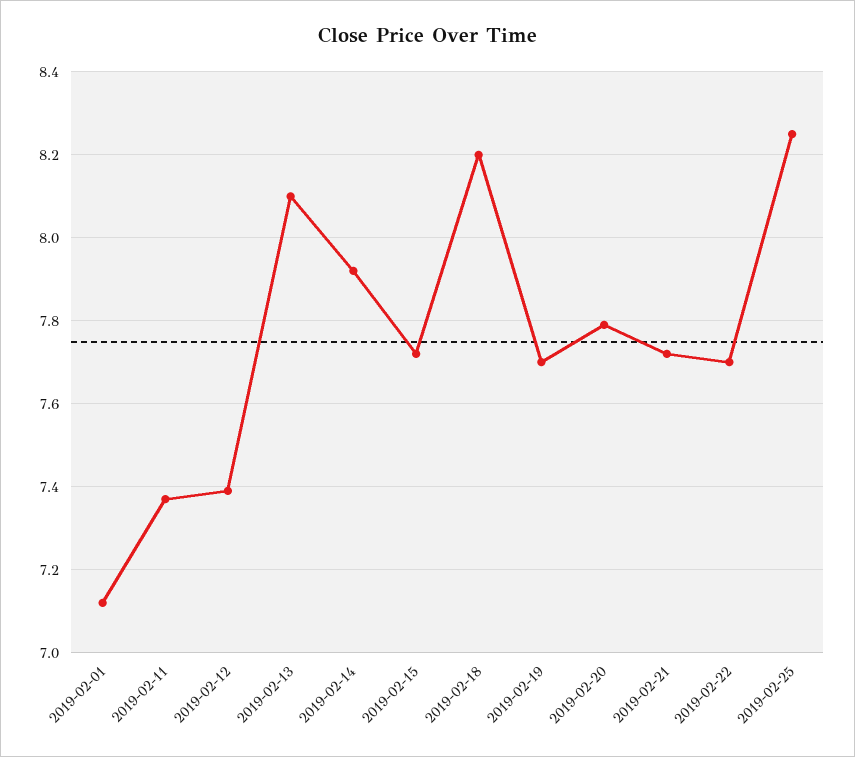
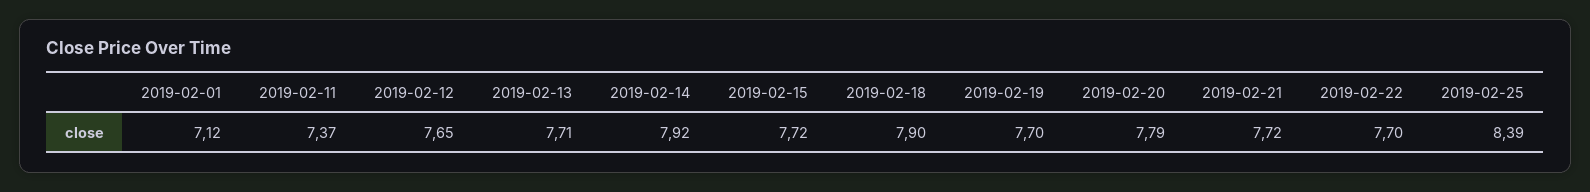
2019-02-12: 7.4 -> 7.65
2019-02-13: 8.1 -> 7.71
2019-02-18: 8.2 -> 7.9
2019-02-25: 8.25 -> 8.39

